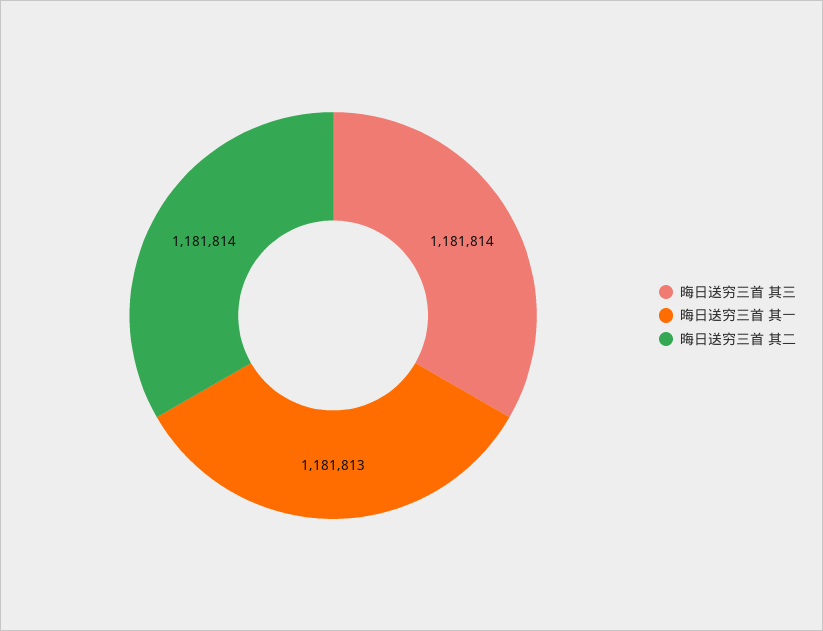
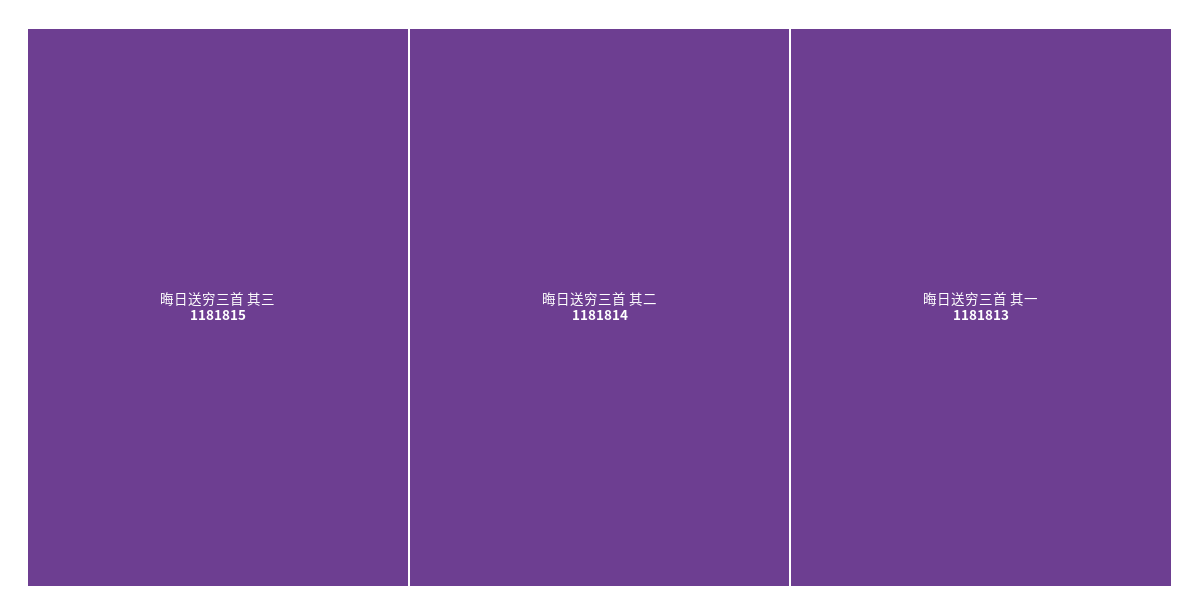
晦日送穷三首 其三: 1181814 -> 1181815

